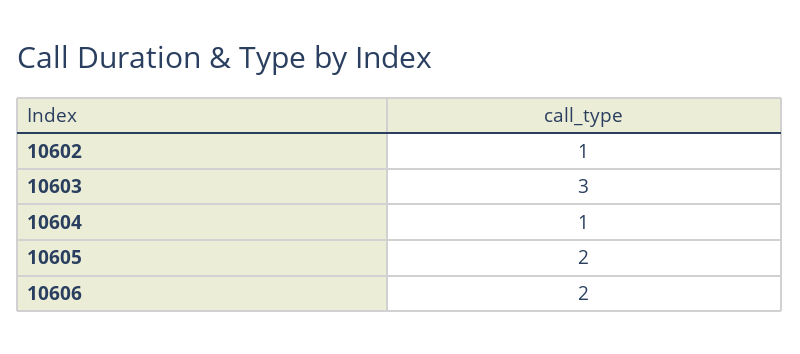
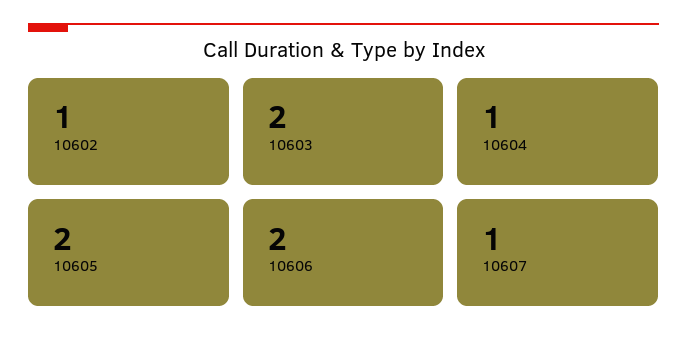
10603: 3 -> 2
10607: none -> 1

